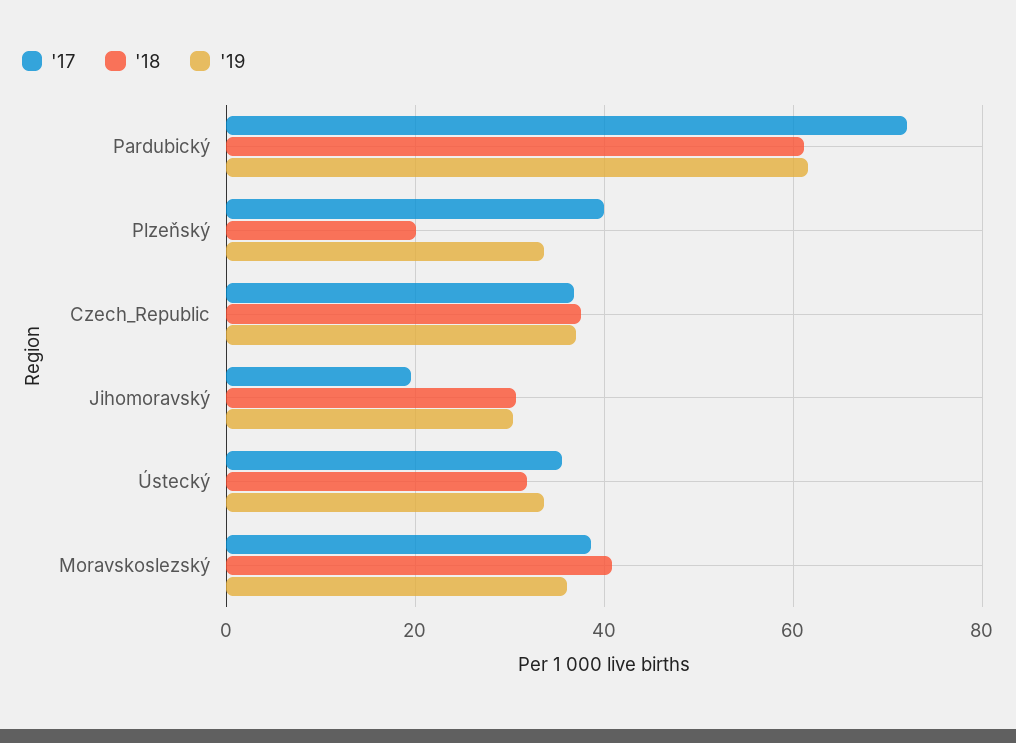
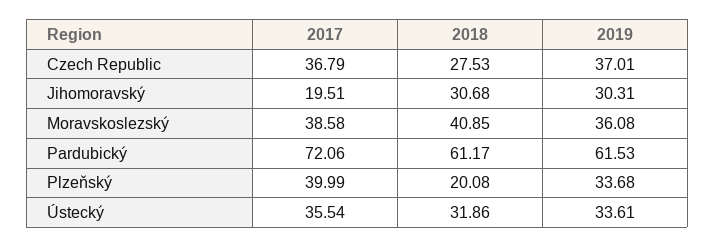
'18, Czech_Republic: 38 -> 27.53

